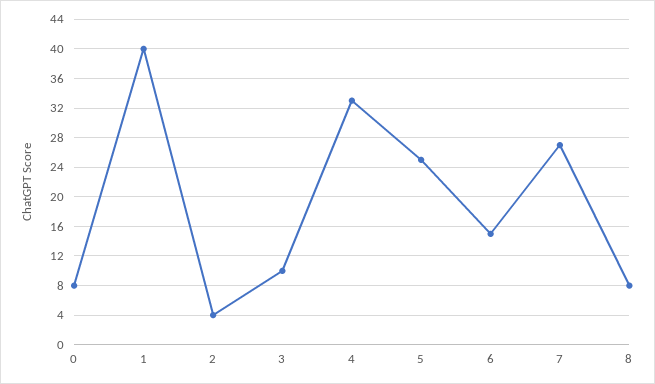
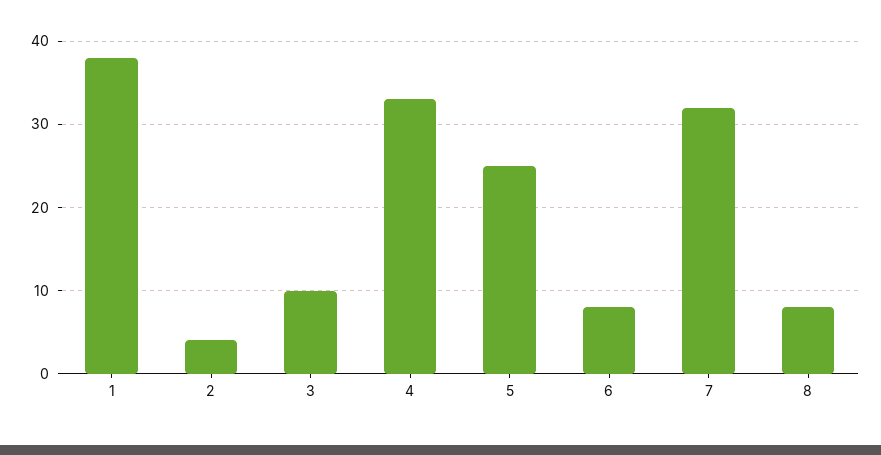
0: 8 -> none
1: 40 -> 38
6: 15 -> 8
7: 27 -> 32

